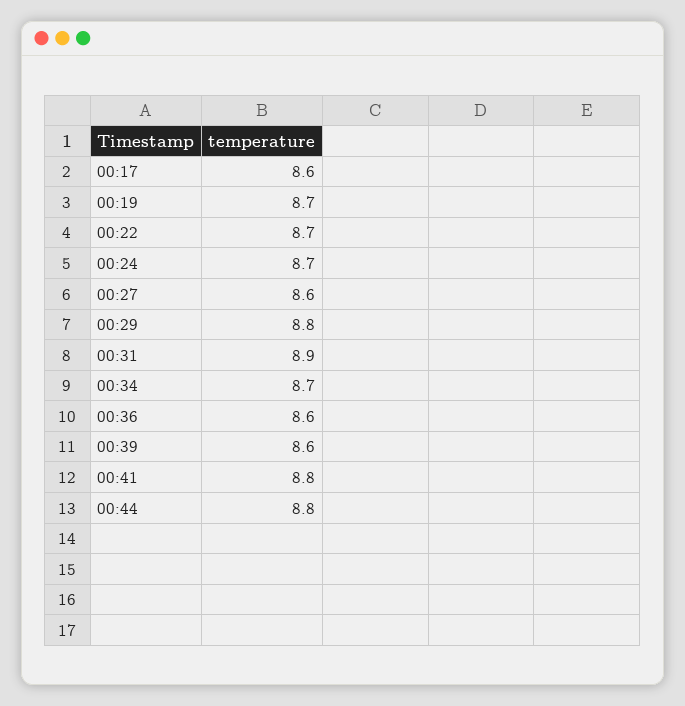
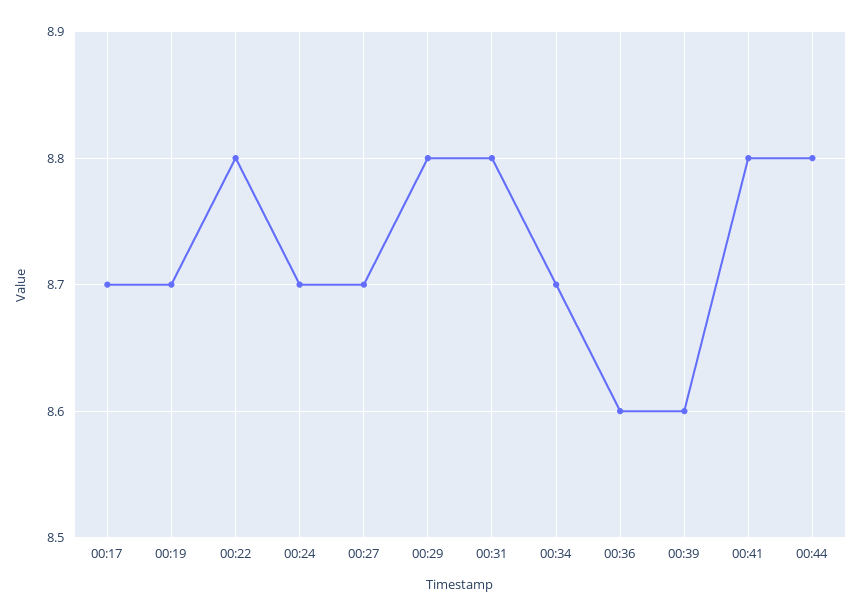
00:17: 8.6 -> 8.7
00:22: 8.7 -> 8.8
00:27: 8.6 -> 8.7
00:31: 8.9 -> 8.8

